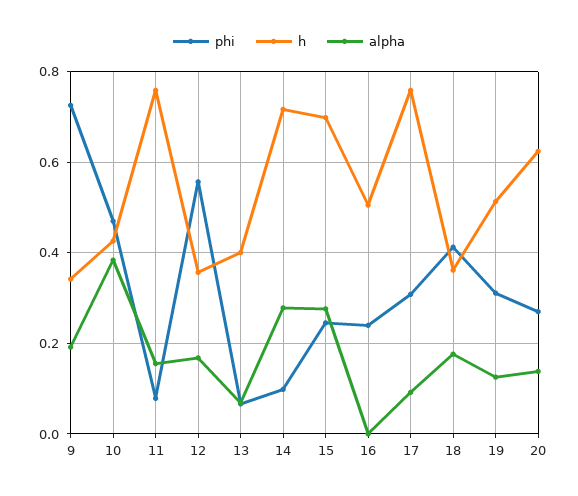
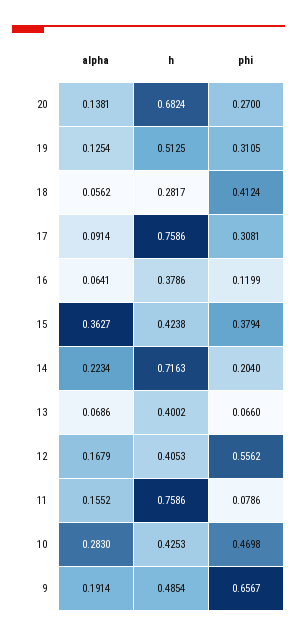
phi, 9: 0.72 -> 0.6567
h, 9: 0.34 -> 0.4854
alpha, 10: 0.38 -> 0.283
h, 12: 0.36 -> 0.4053
phi, 14: 0.1 -> 0.204
alpha, 14: 0.28 -> 0.2234
phi, 15: 0.24 -> 0.3794
h, 15: 0.7 -> 0.4238
alpha, 15: 0.28 -> 0.3627
phi, 16: 0.24 -> 0.1199
h, 16: 0.5 -> 0.3786
alpha, 16: 0 -> 0.0641
h, 18: 0.36 -> 0.2817
alpha, 18: 0.18 -> 0.0562
h, 20: 0.62 -> 0.6824

